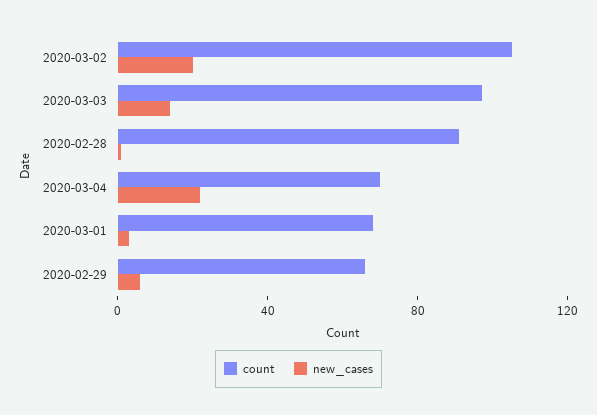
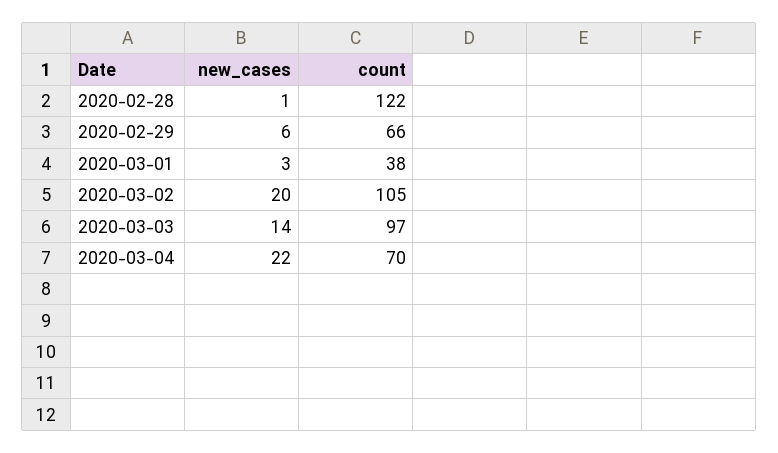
count, 2020-02-28: 90 -> 122
count, 2020-03-01: 70 -> 38

